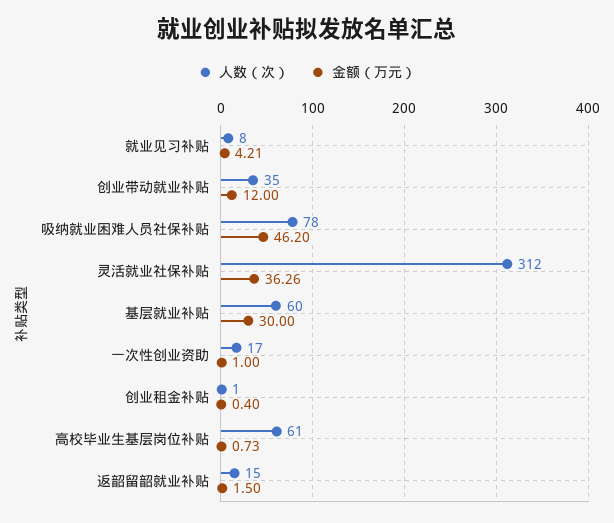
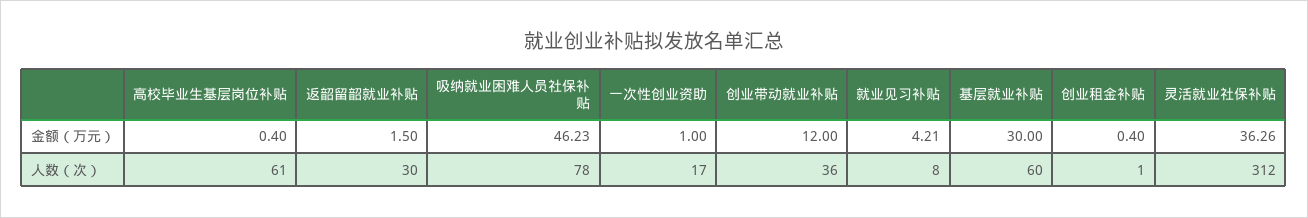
人数（次）, 创业带动就业补贴: 35 -> 36
金额（万元）, 吸纳就业困难人员社保补贴: 46.2 -> 46.23
金额（万元）, 高校毕业生基层岗位补贴: 0.73 -> 0.4
人数（次）, 返韶留韶就业补贴: 15 -> 30

